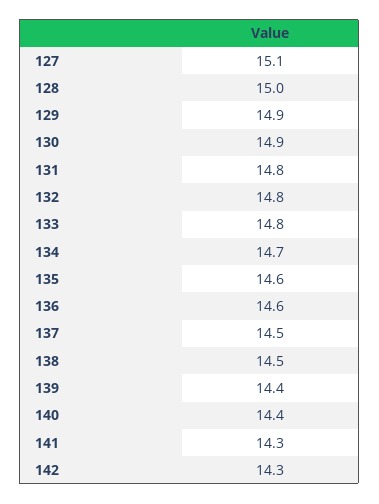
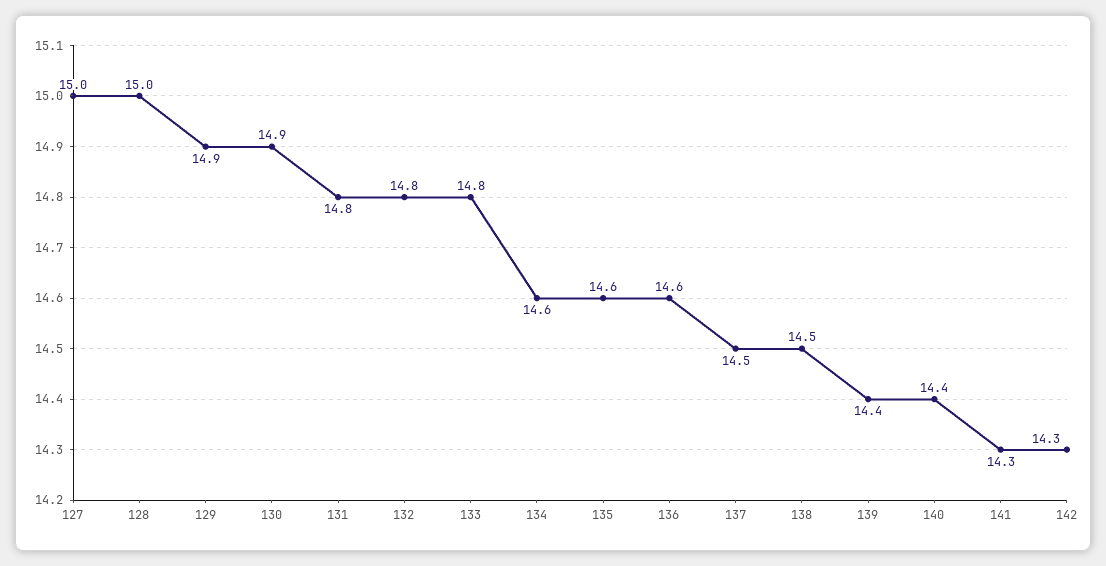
127: 15.1 -> 15
134: 14.7 -> 14.6

